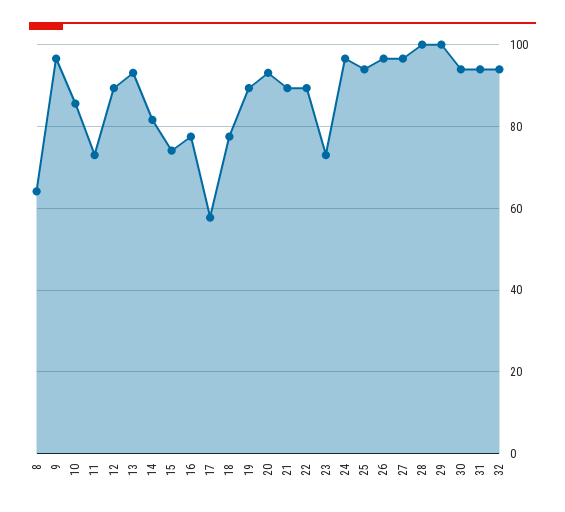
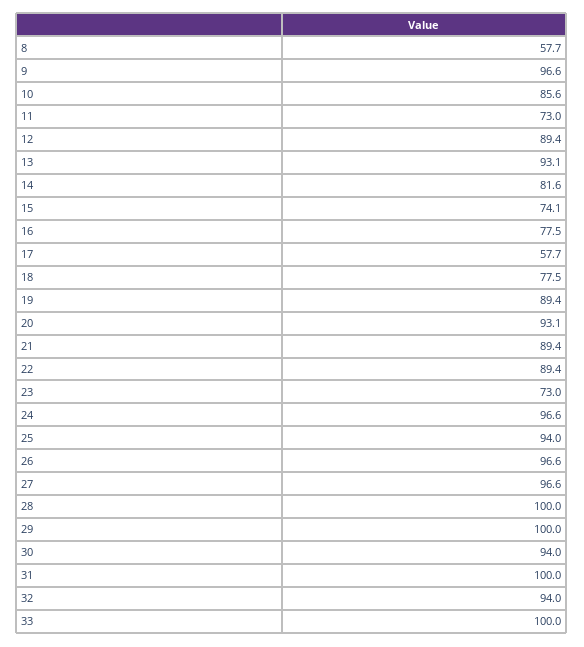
8: 64 -> 57.7
31: 94 -> 100
33: none -> 100

